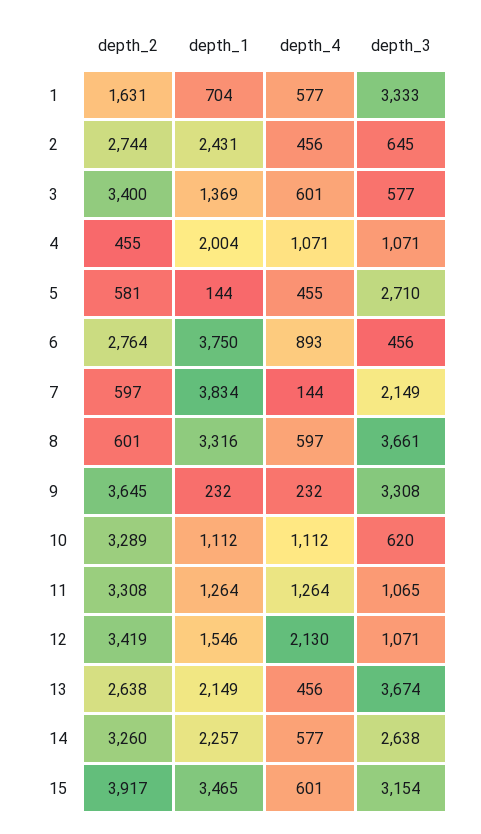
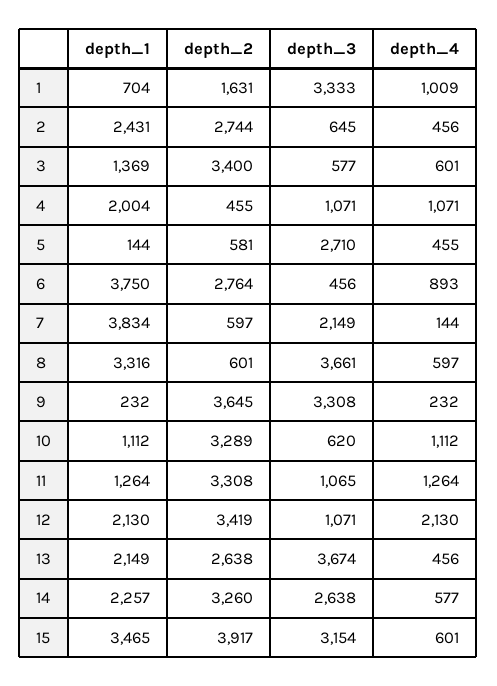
depth_4, 1: 577 -> 1009
depth_1, 12: 1546 -> 2130

